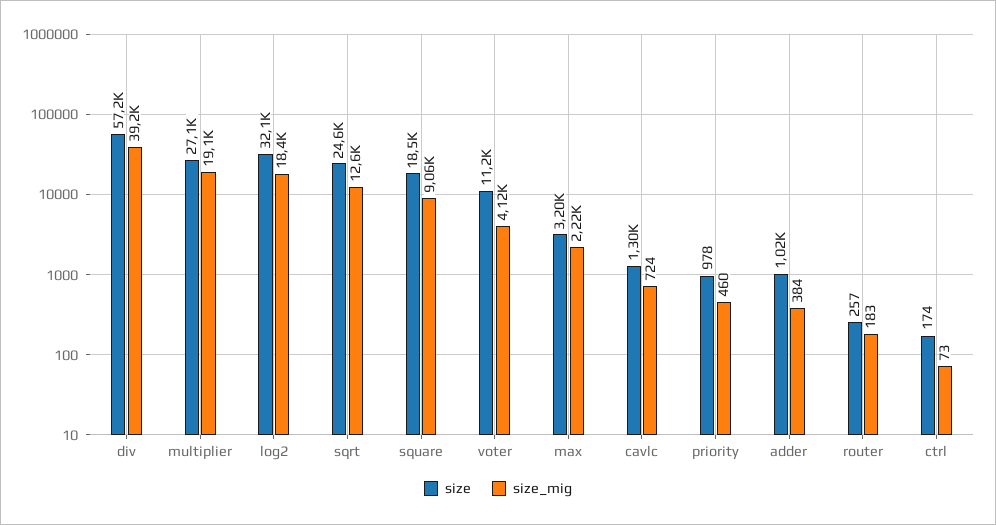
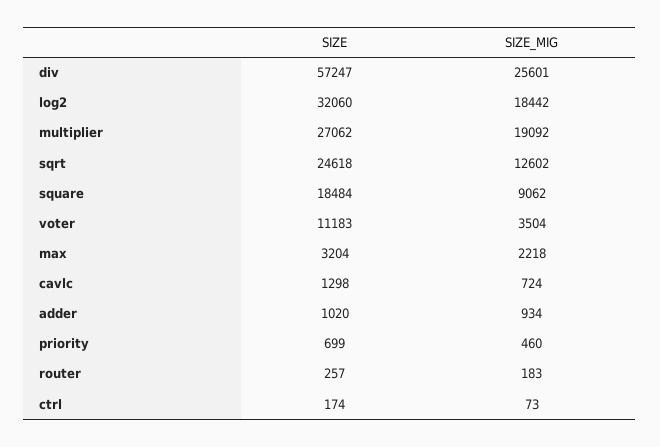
size_mig, div: 39200 -> 25601
size_mig, voter: 4120 -> 3504
size, priority: 978 -> 699
size_mig, adder: 384 -> 934

